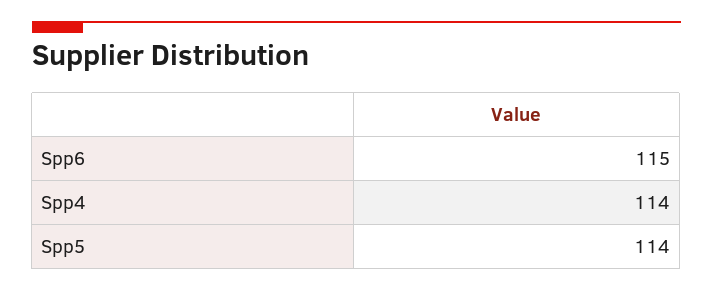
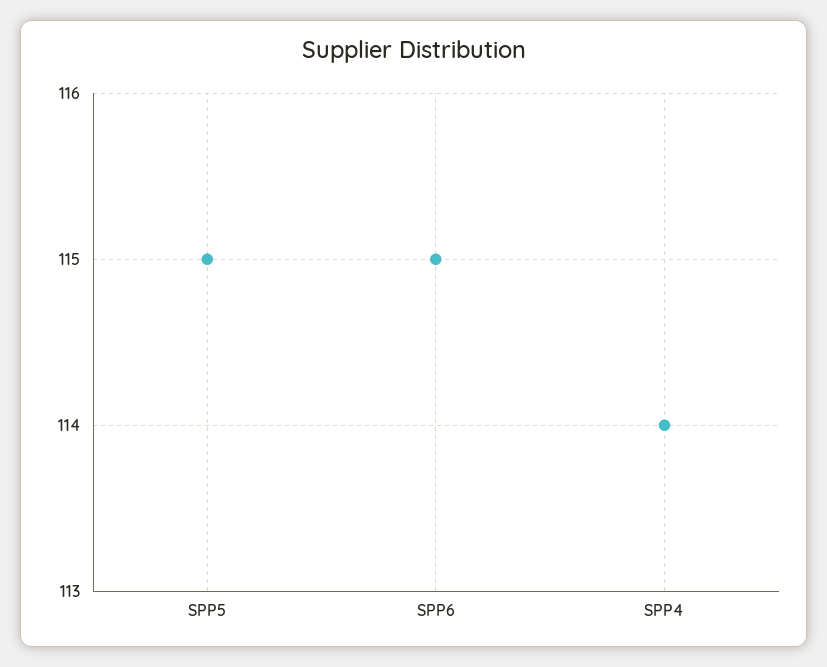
Spp5: 114 -> 115

